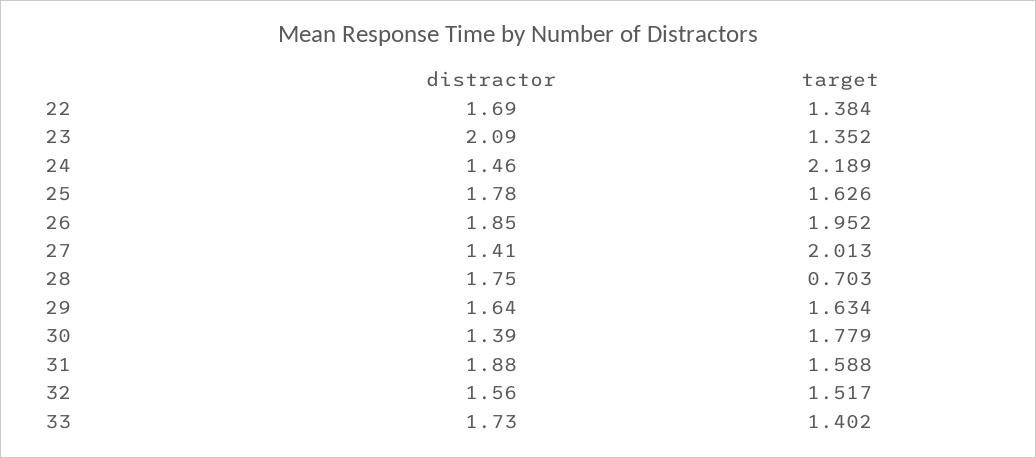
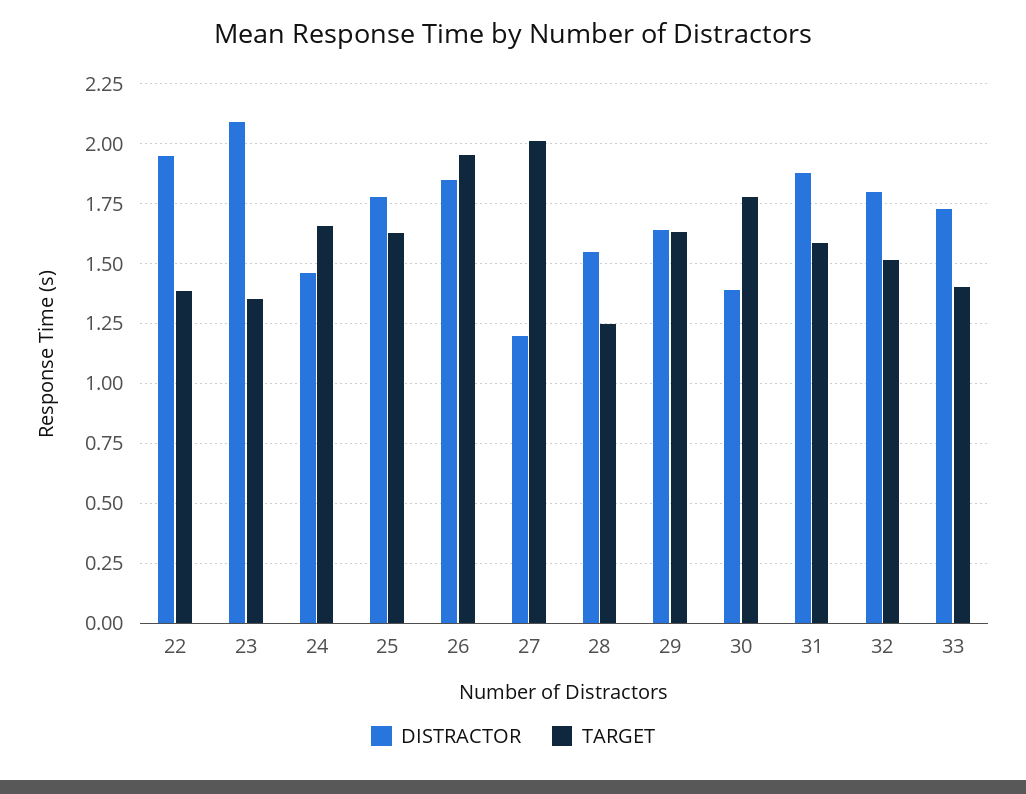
distractor, 22: 1.69 -> 1.95
target, 24: 2.189 -> 1.65
distractor, 27: 1.41 -> 1.2
distractor, 28: 1.75 -> 1.55
target, 28: 0.703 -> 1.25
distractor, 32: 1.56 -> 1.8

